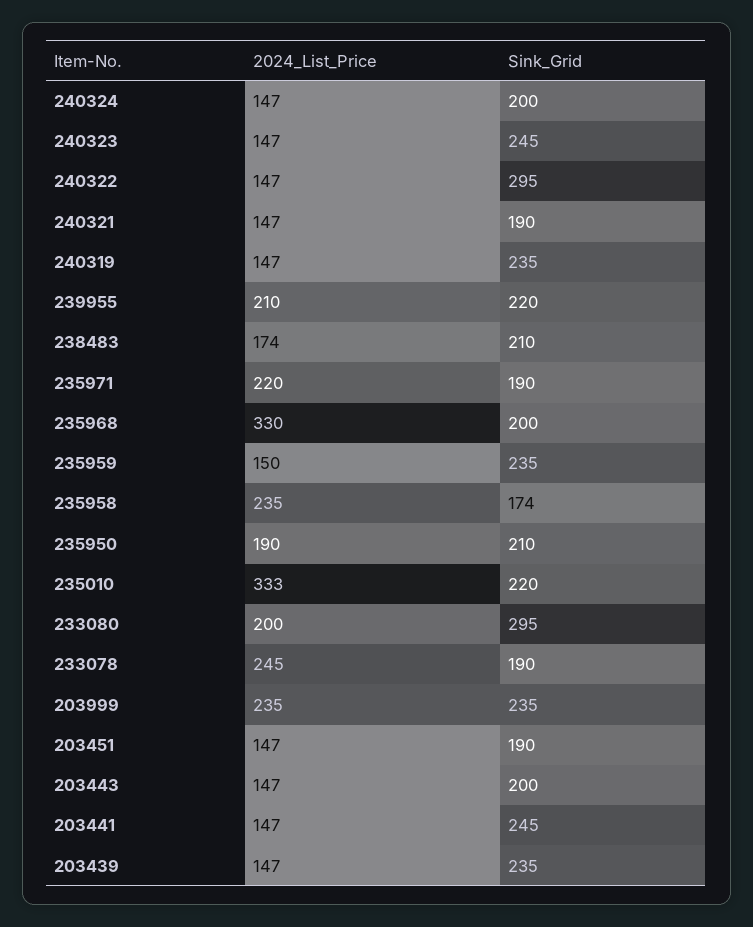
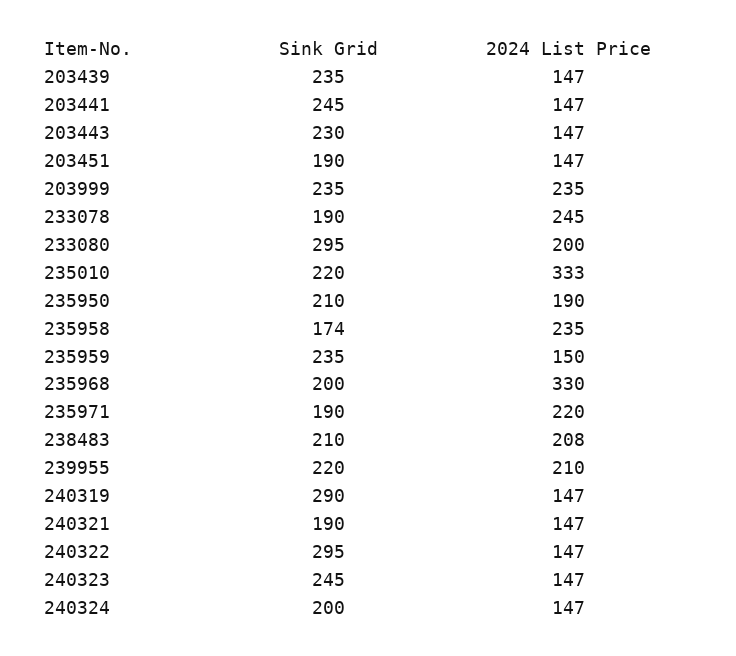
Sink_Grid, 240319: 235 -> 290
2024_List_Price, 238483: 174 -> 208
Sink_Grid, 203443: 200 -> 230

